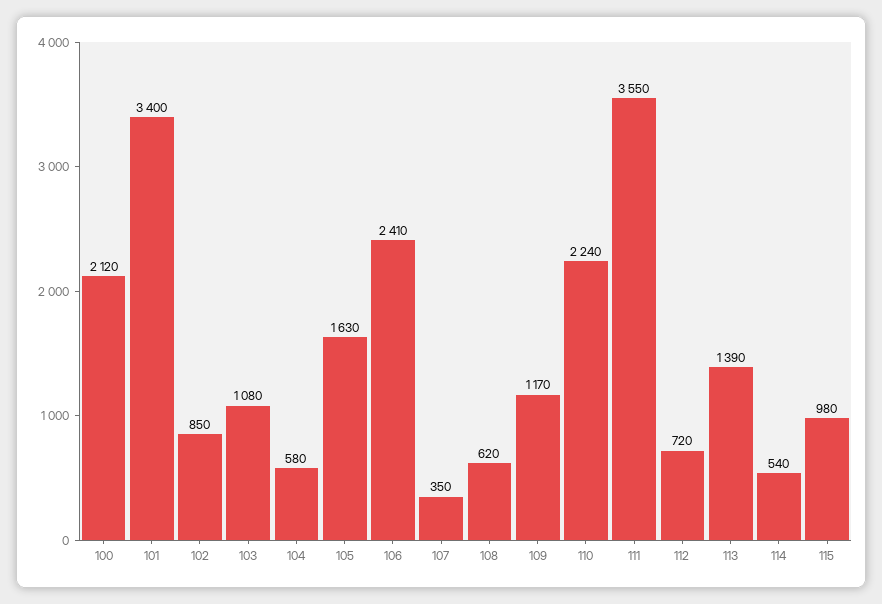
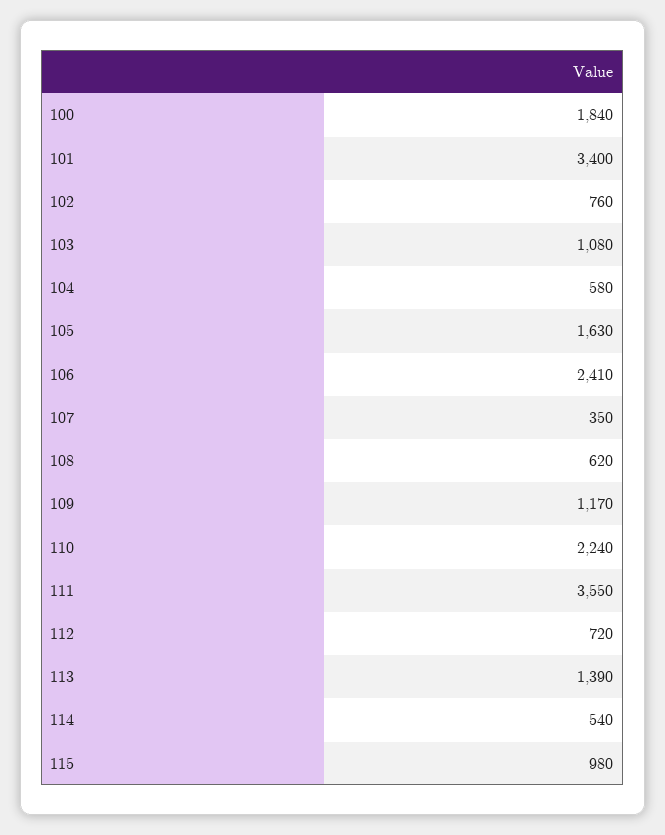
100: 2120 -> 1840
102: 850 -> 760

